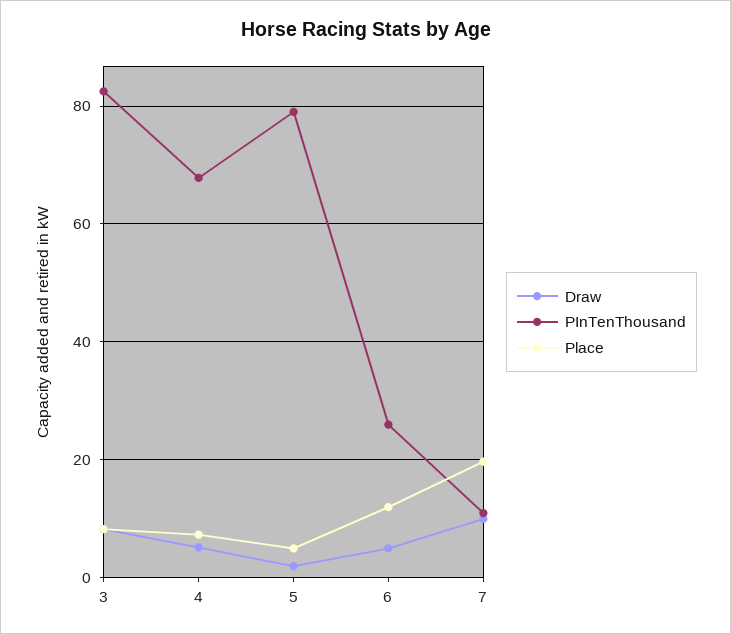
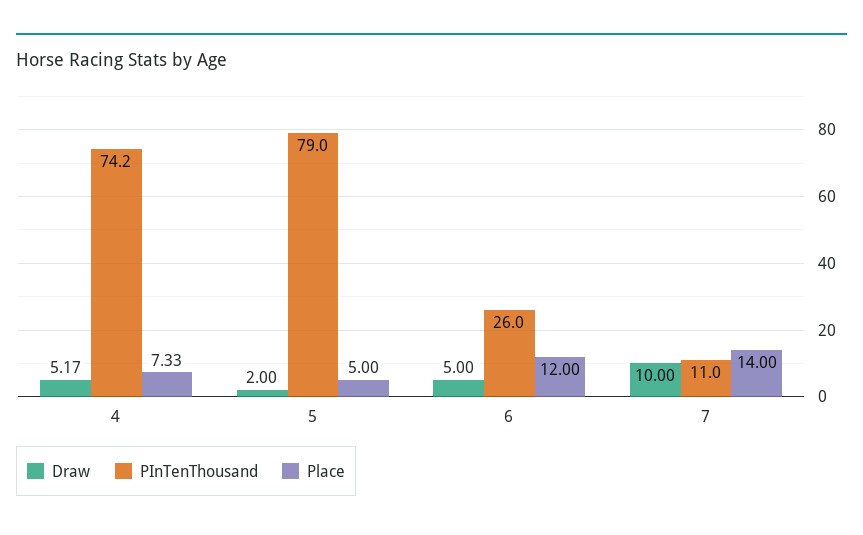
Draw, 3: 8 -> none
PInTenThousand, 3: 82 -> none
Place, 3: 8 -> none
PInTenThousand, 4: 68 -> 74.2
Place, 7: 20 -> 14

